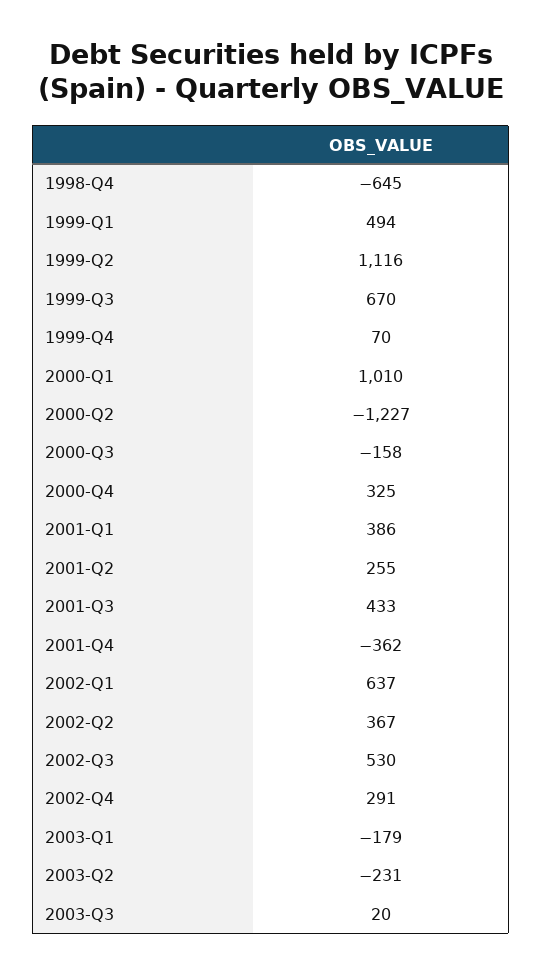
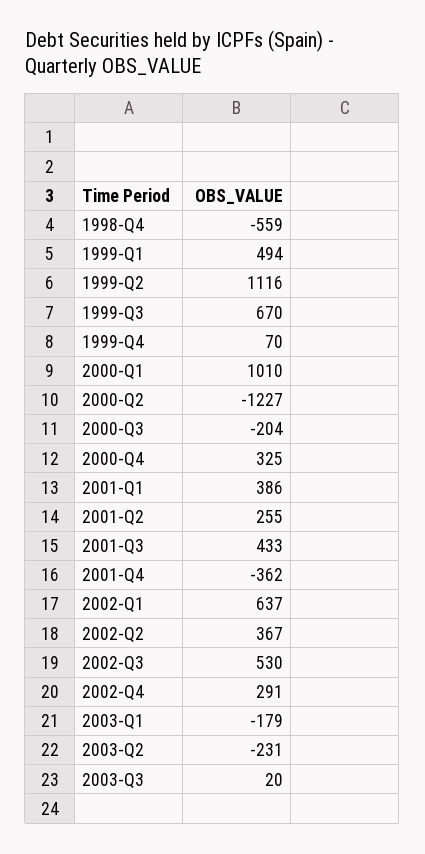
1998-Q4: -645 -> -559
2000-Q3: -158 -> -204

